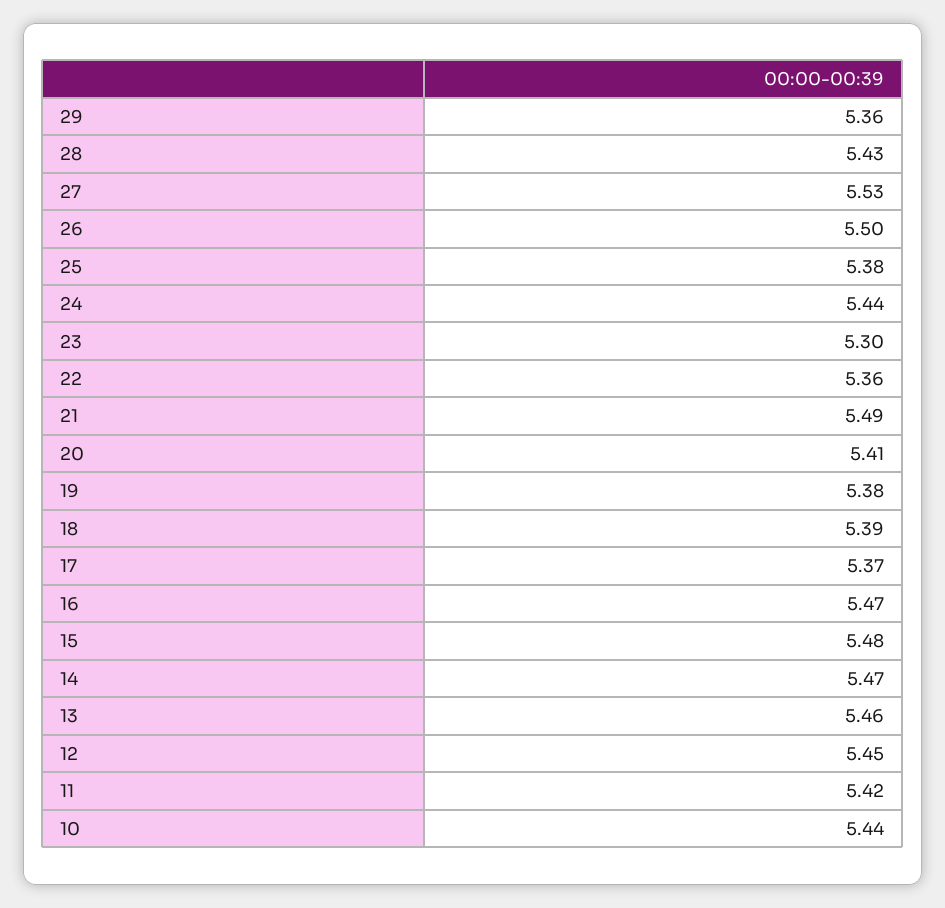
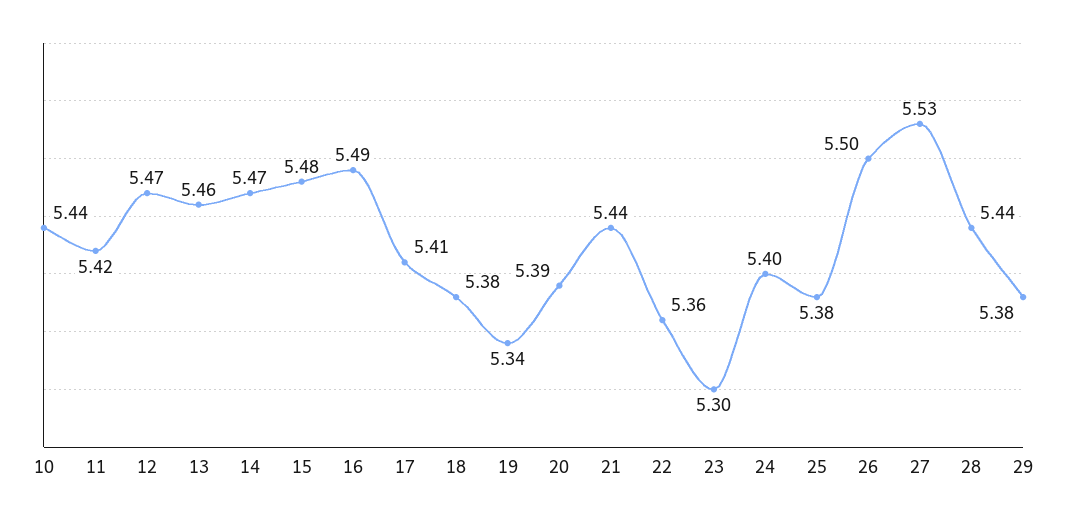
29: 5.36 -> 5.38
28: 5.43 -> 5.44
24: 5.44 -> 5.4
21: 5.49 -> 5.44
20: 5.41 -> 5.39
19: 5.38 -> 5.34
18: 5.39 -> 5.38
17: 5.37 -> 5.41
16: 5.47 -> 5.49
12: 5.45 -> 5.47

